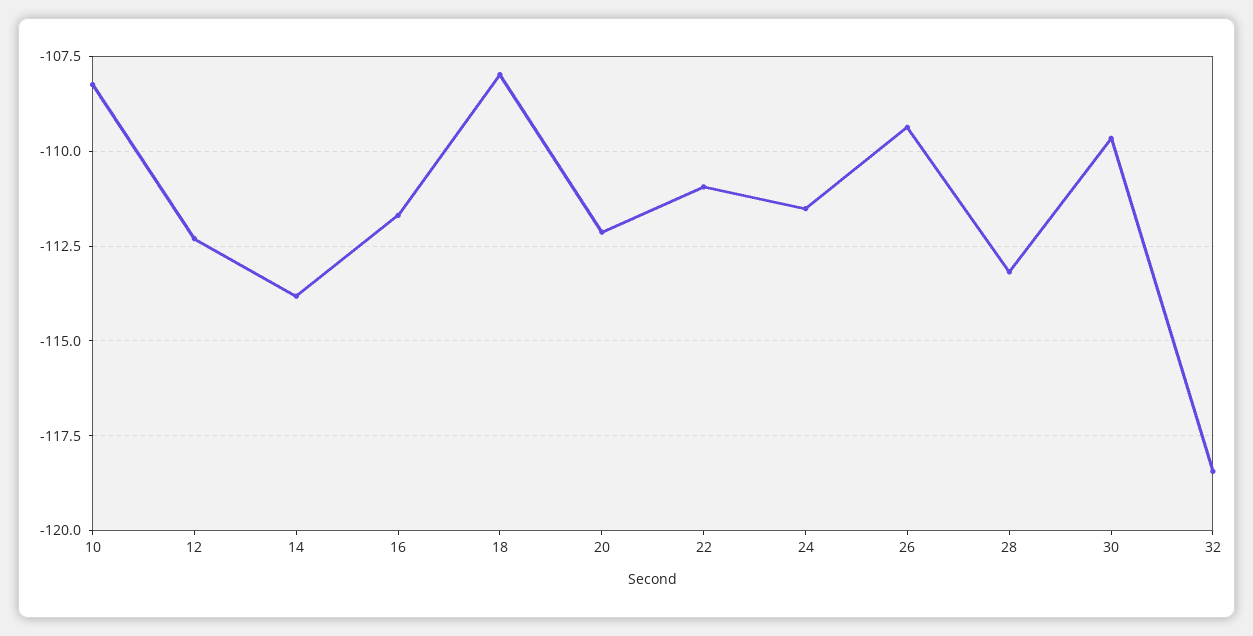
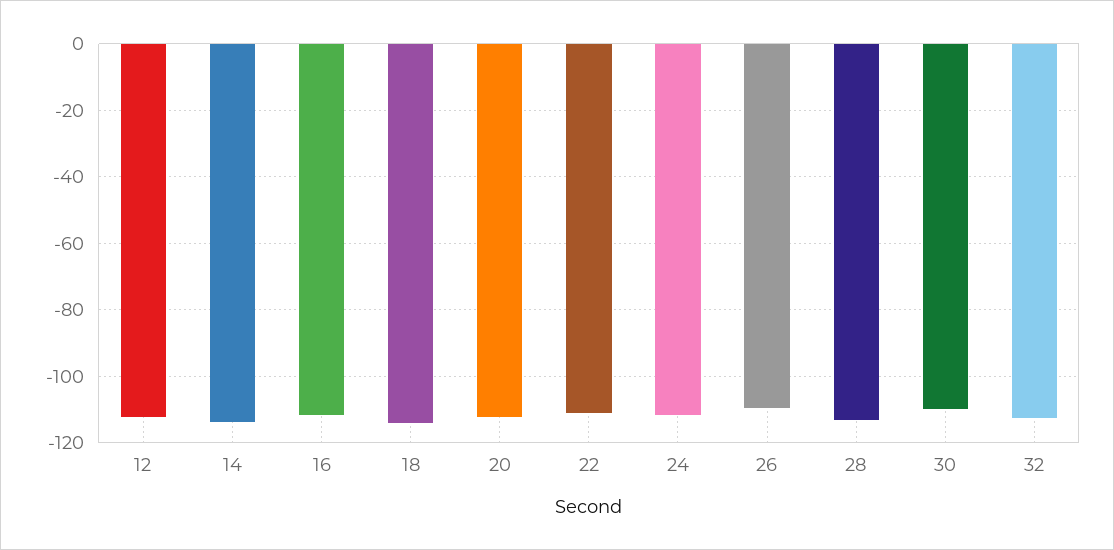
10: -108.25 -> none
18: -108 -> -114
32: -118.5 -> -112

